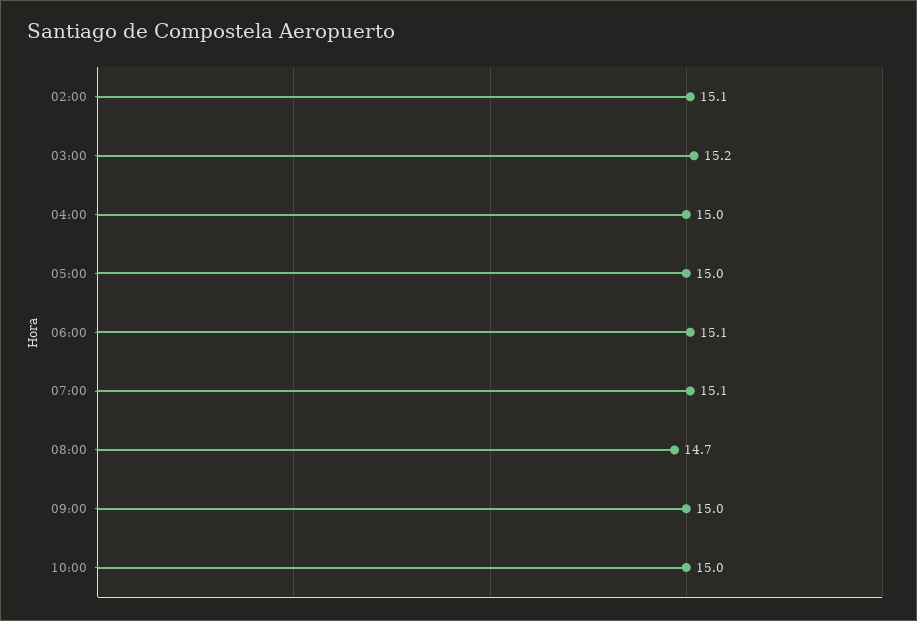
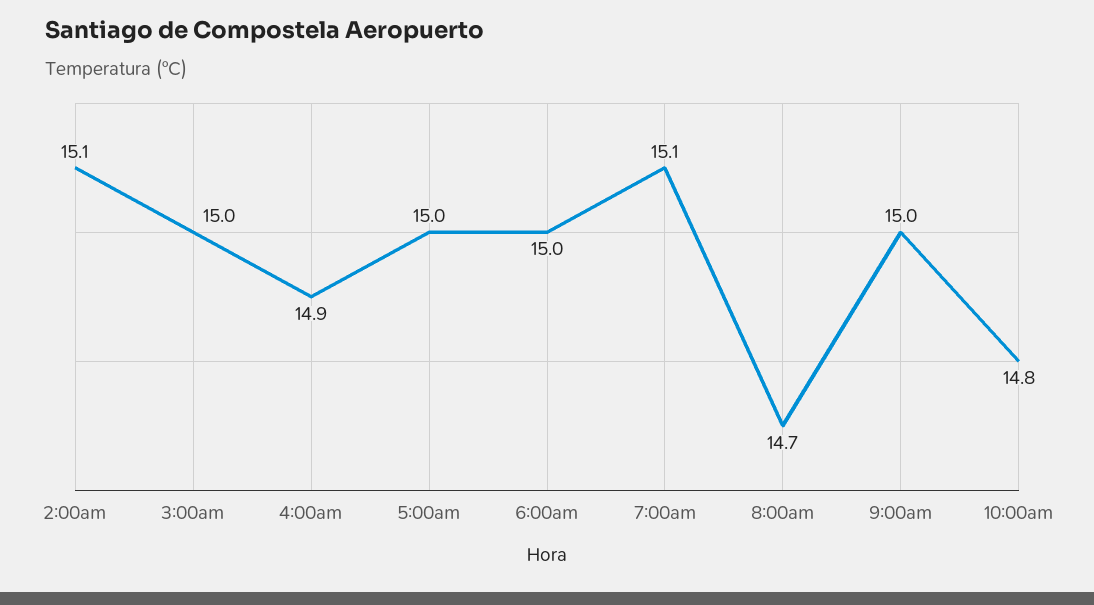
03:00: 15.2 -> 15
04:00: 15 -> 14.9
06:00: 15.1 -> 15
10:00: 15 -> 14.8

